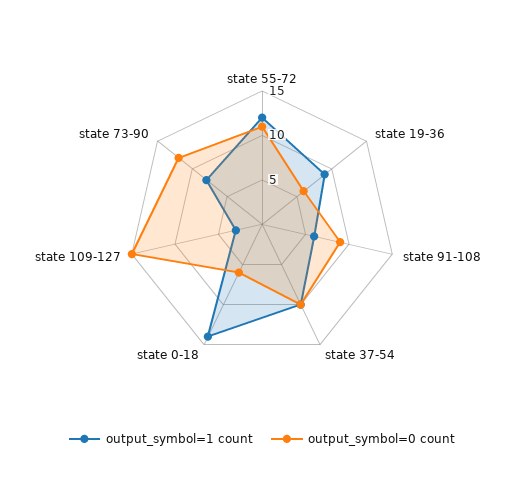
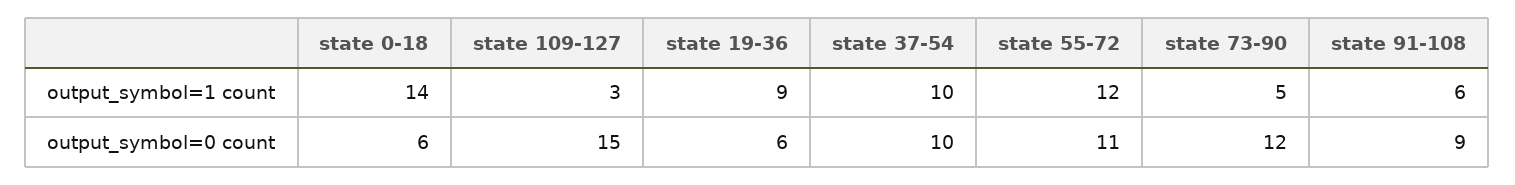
output_symbol=1 count, state 73-90: 8 -> 5

